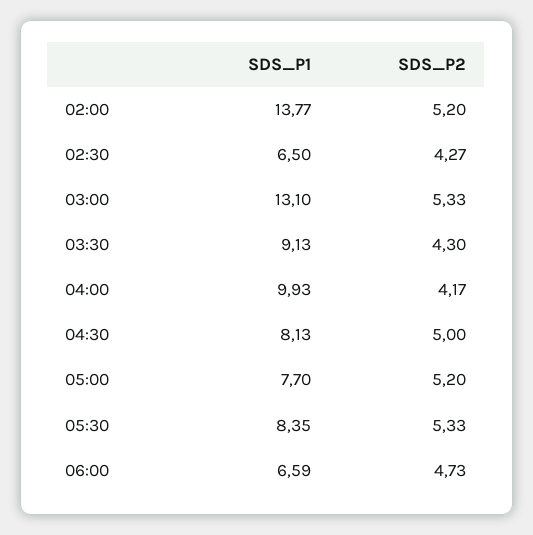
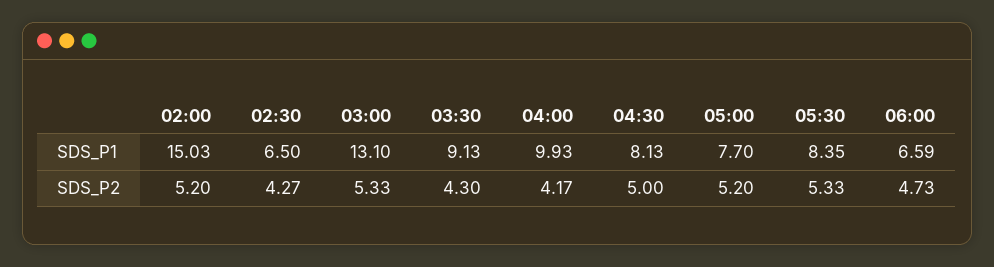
SDS_P1, 02:00: 13.77 -> 15.03

